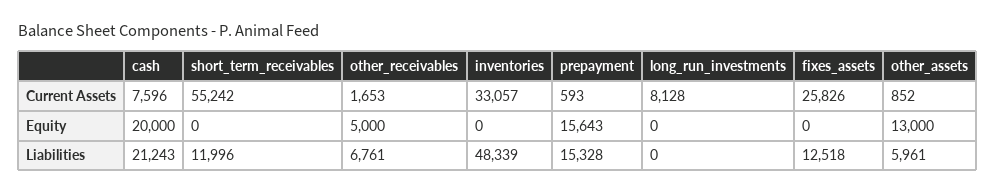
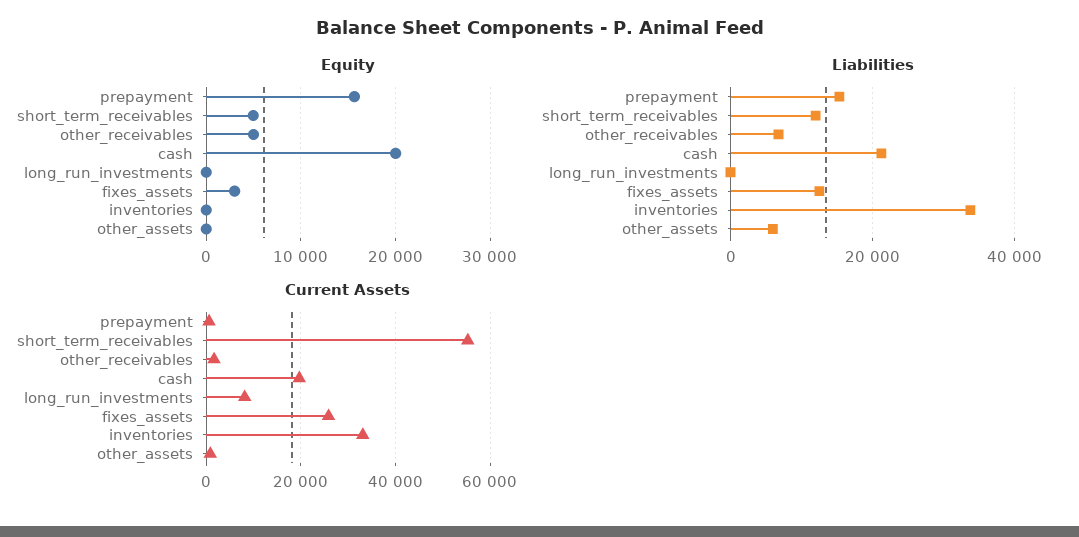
Current Assets, cash: 7596 -> 20000
Equity, short_term_receivables: 0 -> 5000
Equity, fixes_assets: 0 -> 3000
Equity, other_assets: 13000 -> 0
Liabilities, inventories: 48339 -> 34000

